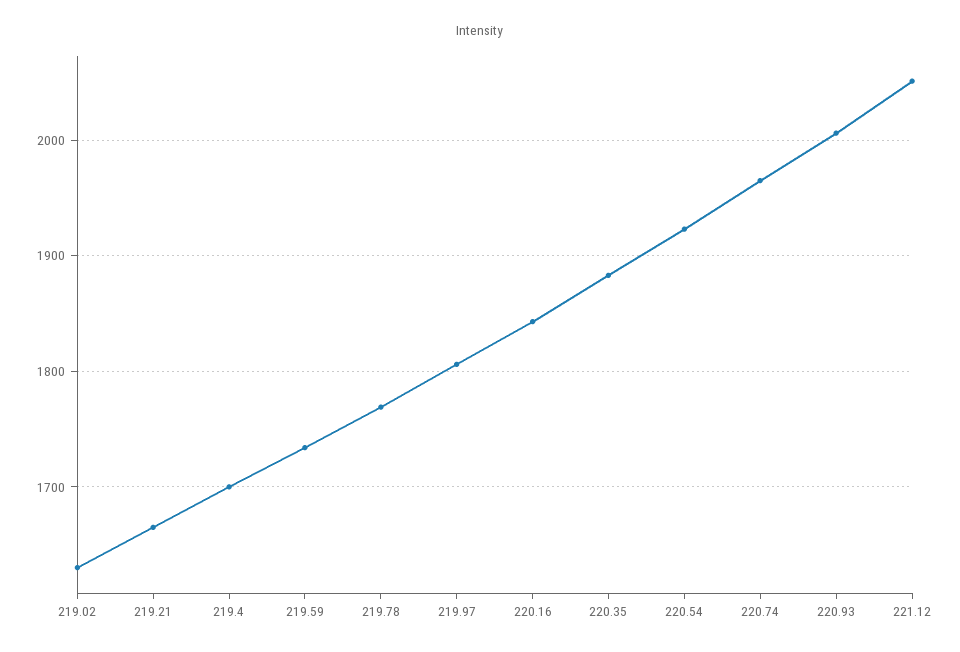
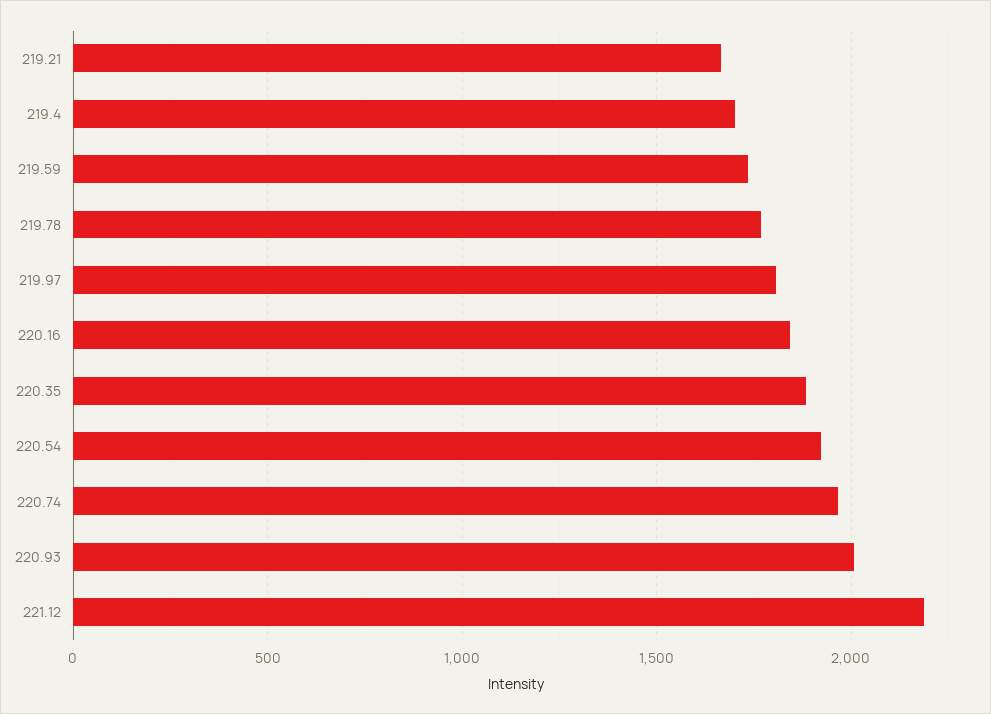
219.02: 1630 -> none
221.12: 2050 -> 2200

